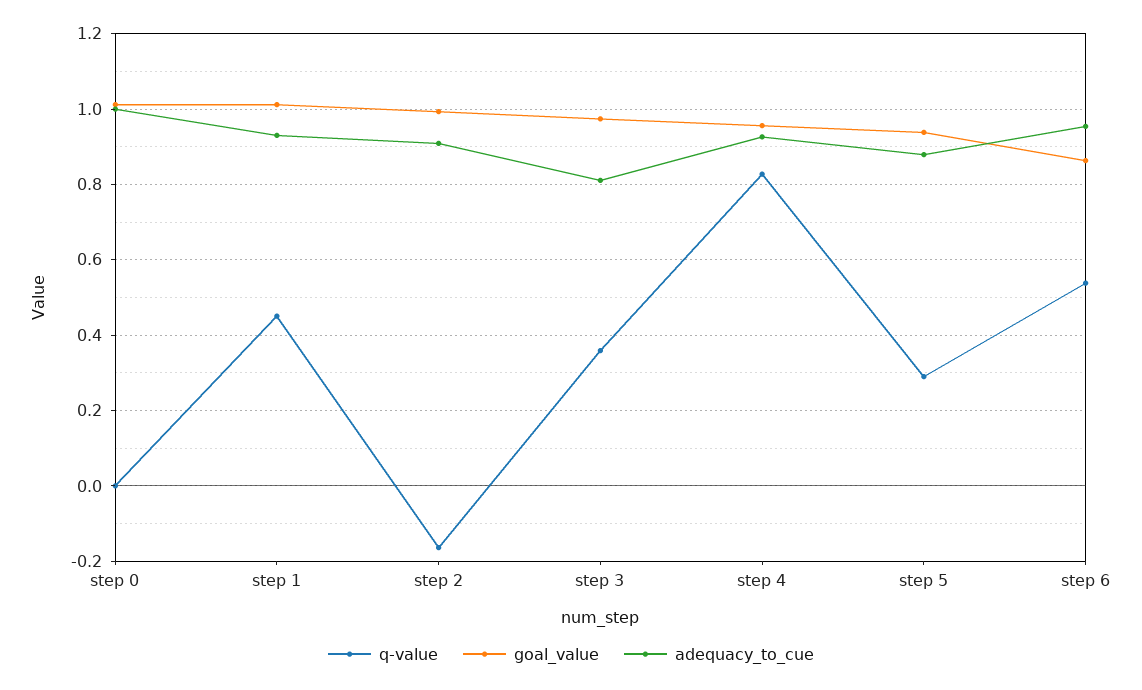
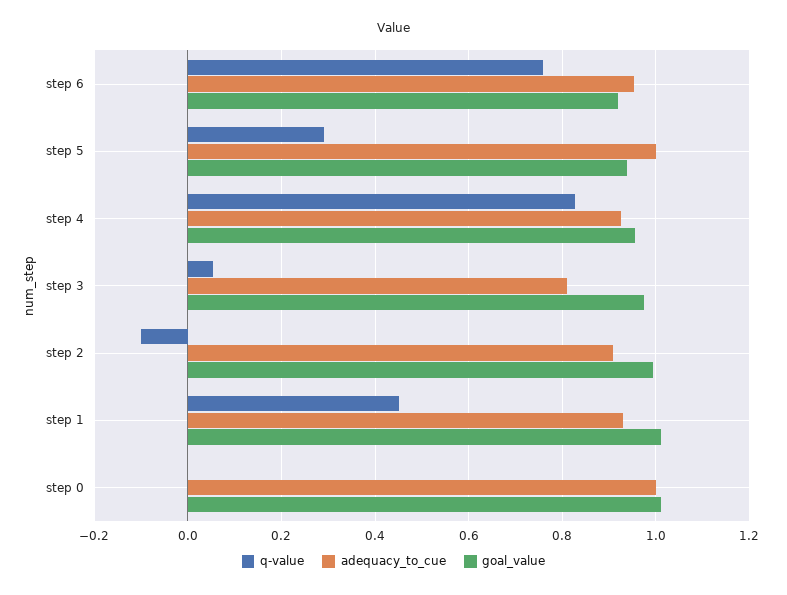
q-value, step 2: -0.16 -> -0.1
q-value, step 3: 0.36 -> 0.06
adequacy_to_cue, step 5: 0.88 -> 1
q-value, step 6: 0.54 -> 0.76
goal_value, step 6: 0.86 -> 0.92

